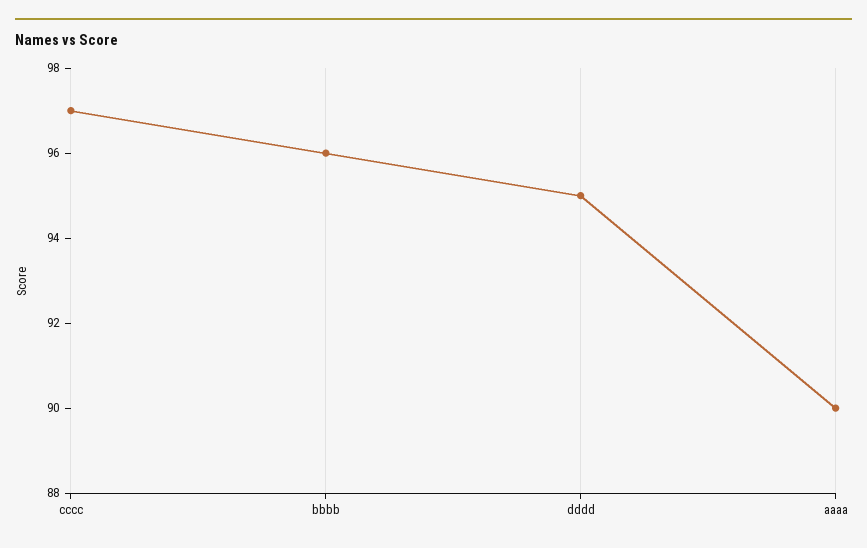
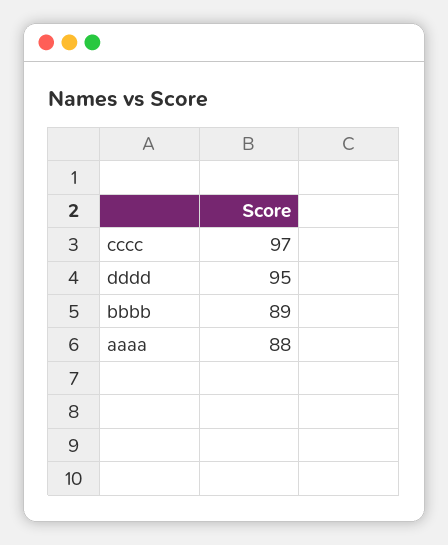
bbbb: 96 -> 89
aaaa: 90 -> 88

